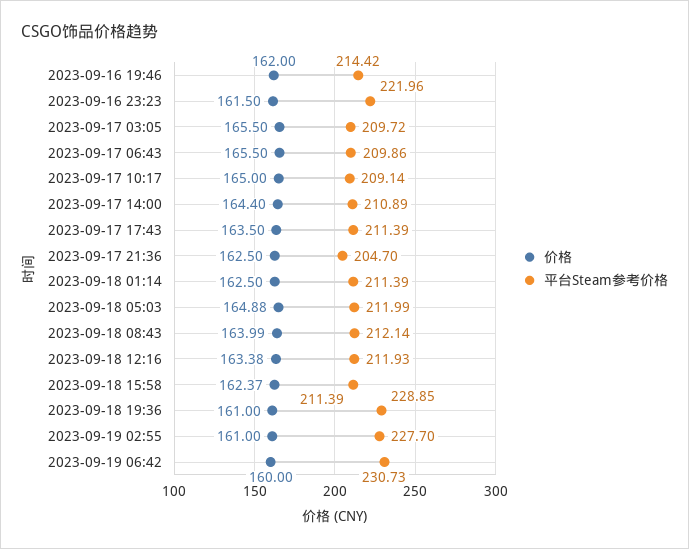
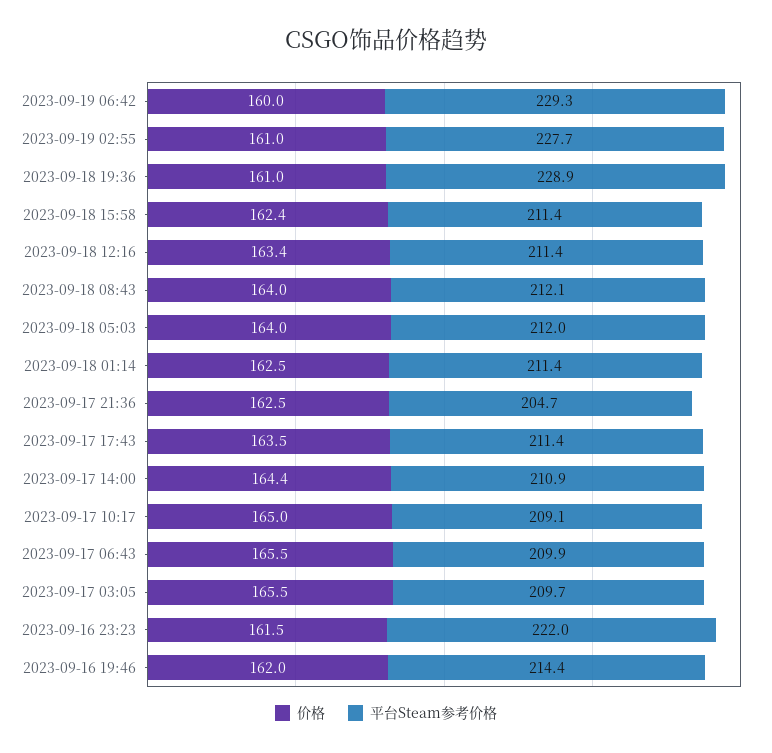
价格, 2023-09-18 05:03: 164.88 -> 164
平台Steam参考价格, 2023-09-18 12:16: 211.93 -> 211.4
平台Steam参考价格, 2023-09-19 06:42: 230.73 -> 229.3

